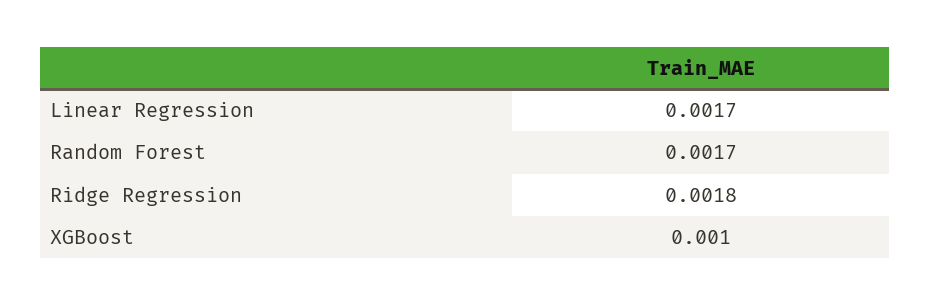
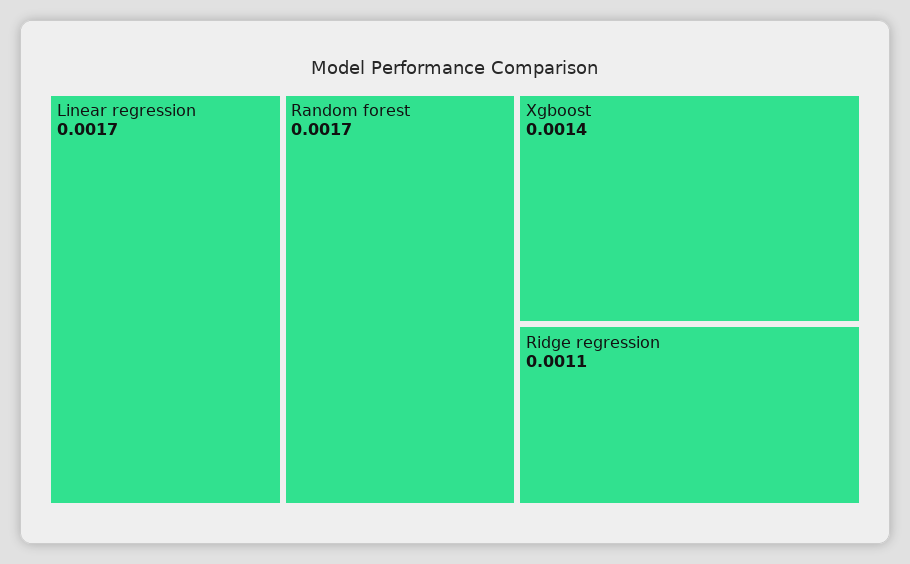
Ridge Regression: 0.0018 -> 0.0011
XGBoost: 0.001 -> 0.0014

